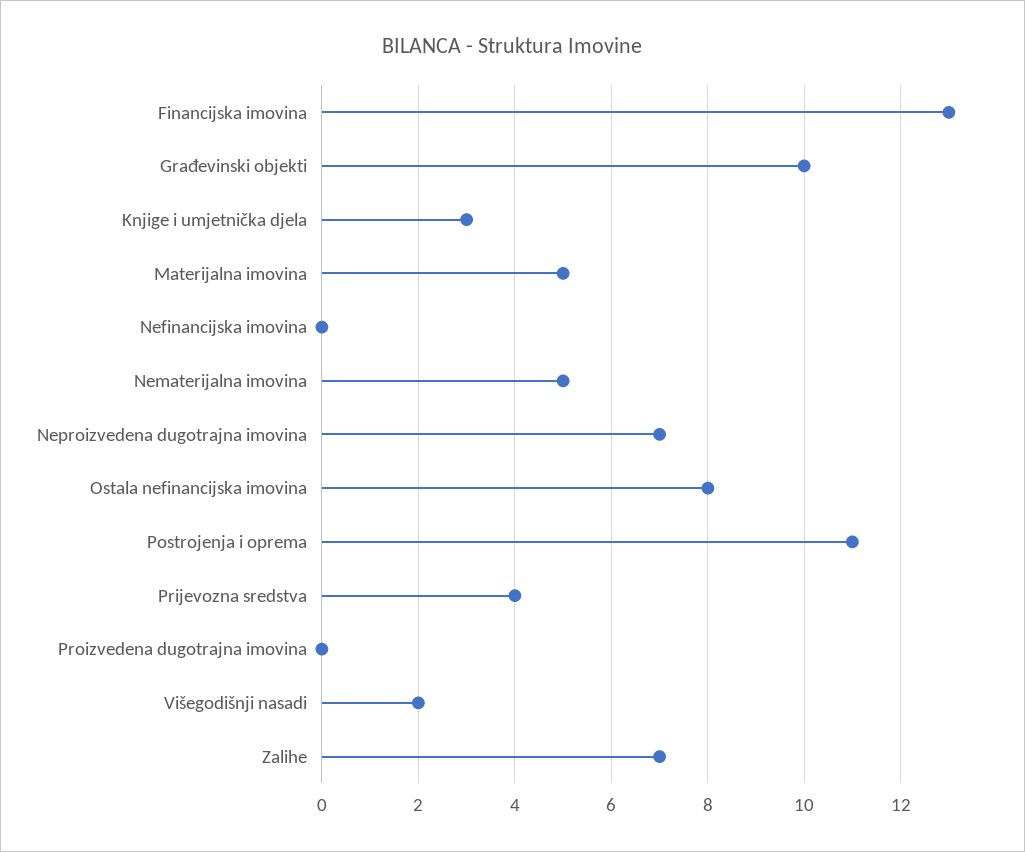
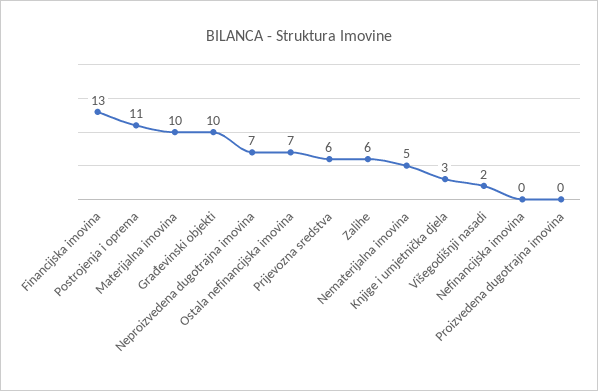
Materijalna imovina: 5 -> 10
Ostala nefinancijska imovina: 8 -> 7
Prijevozna sredstva: 4 -> 6
Zalihe: 7 -> 6

